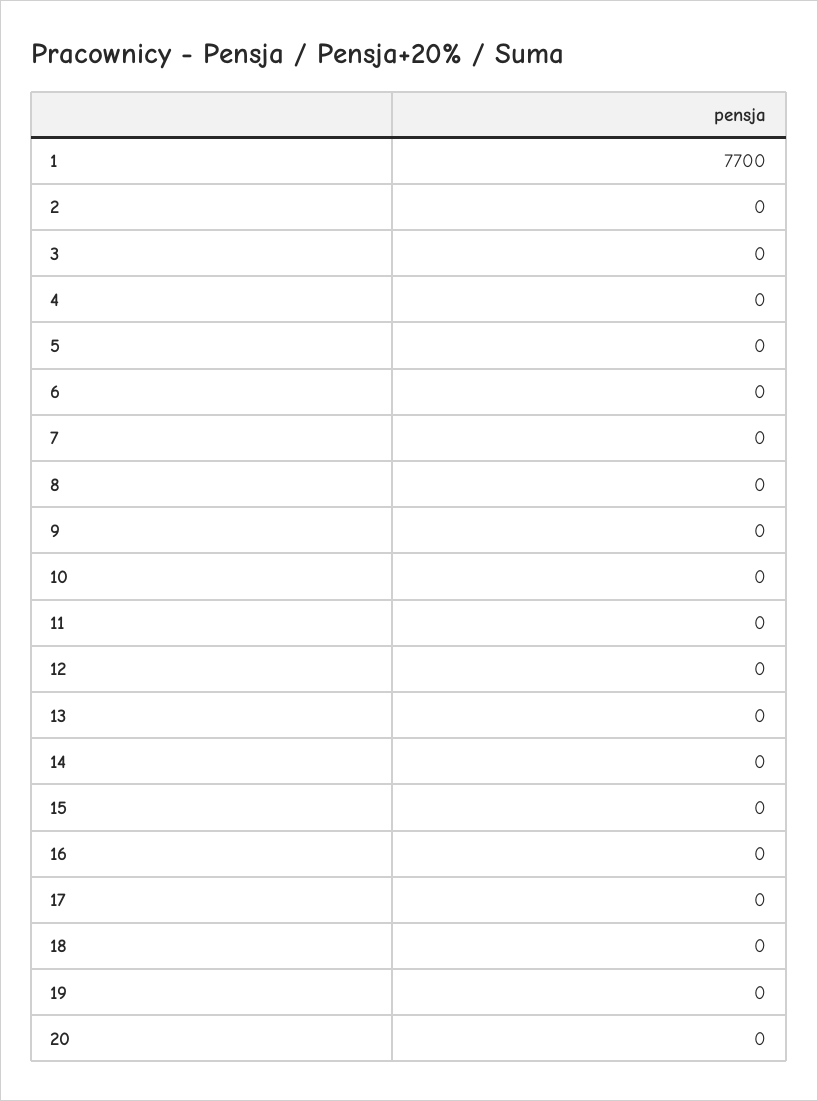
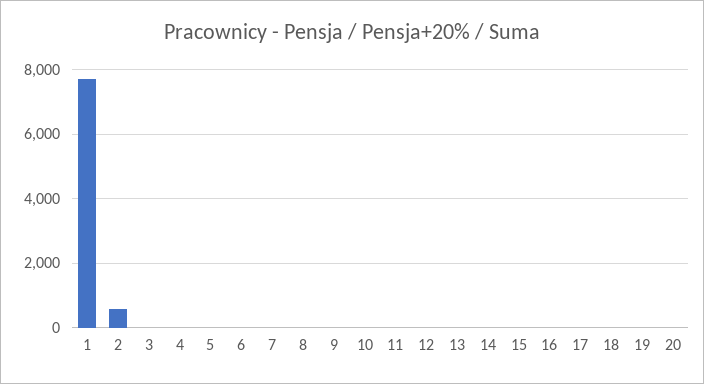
2: 0 -> 600

